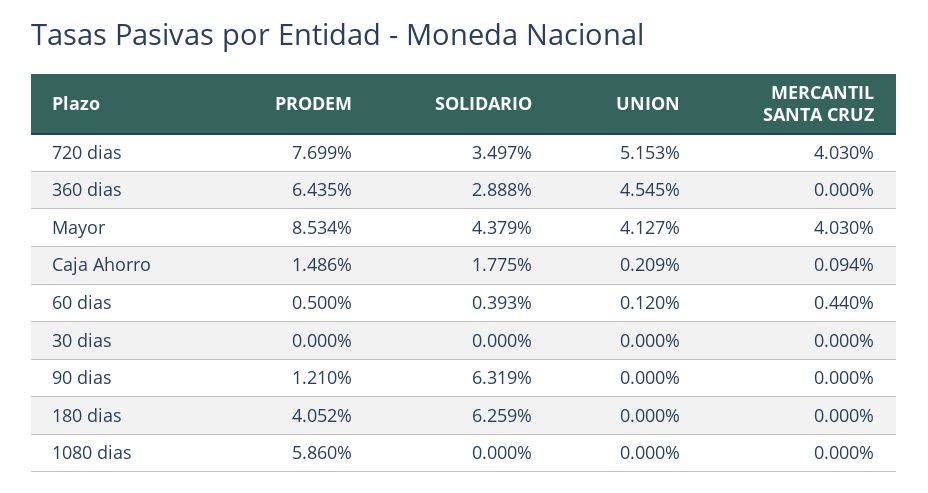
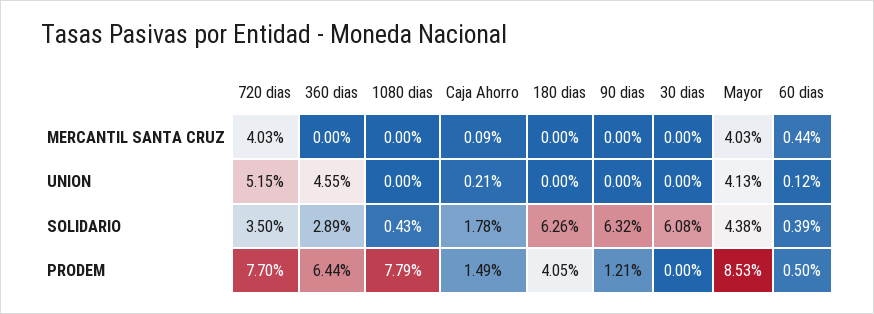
SOLIDARIO, 30 dias: 0 -> 6.08
PRODEM, 1080 dias: 5.86 -> 7.79
SOLIDARIO, 1080 dias: 0 -> 0.43

